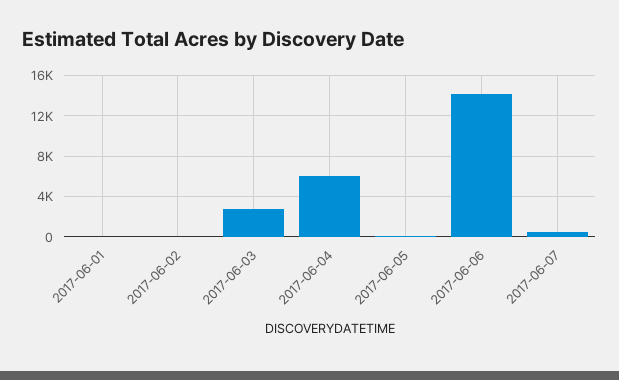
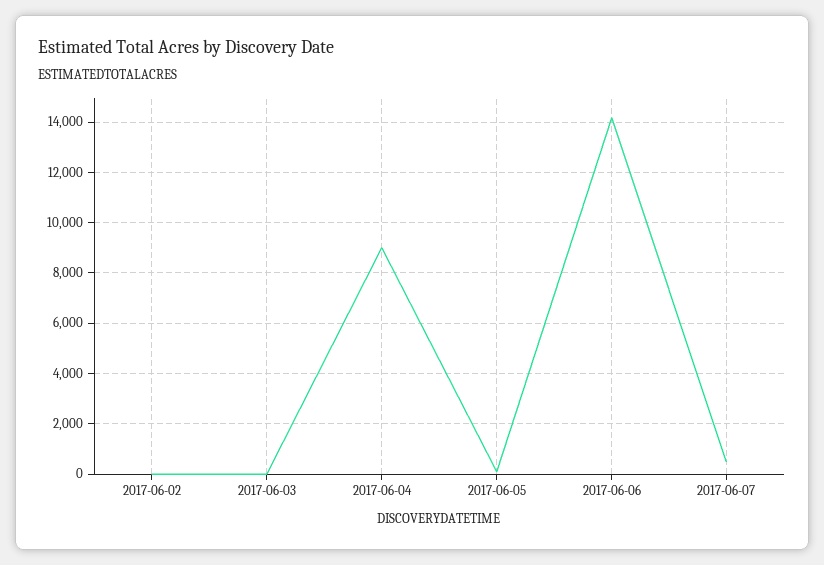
2017-06-01: 0 -> none
2017-06-03: 3000 -> 0
2017-06-04: 6000 -> 9000

